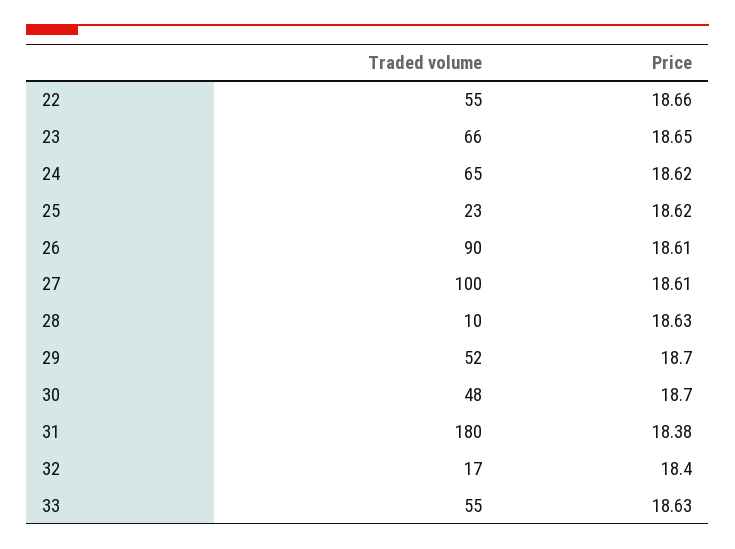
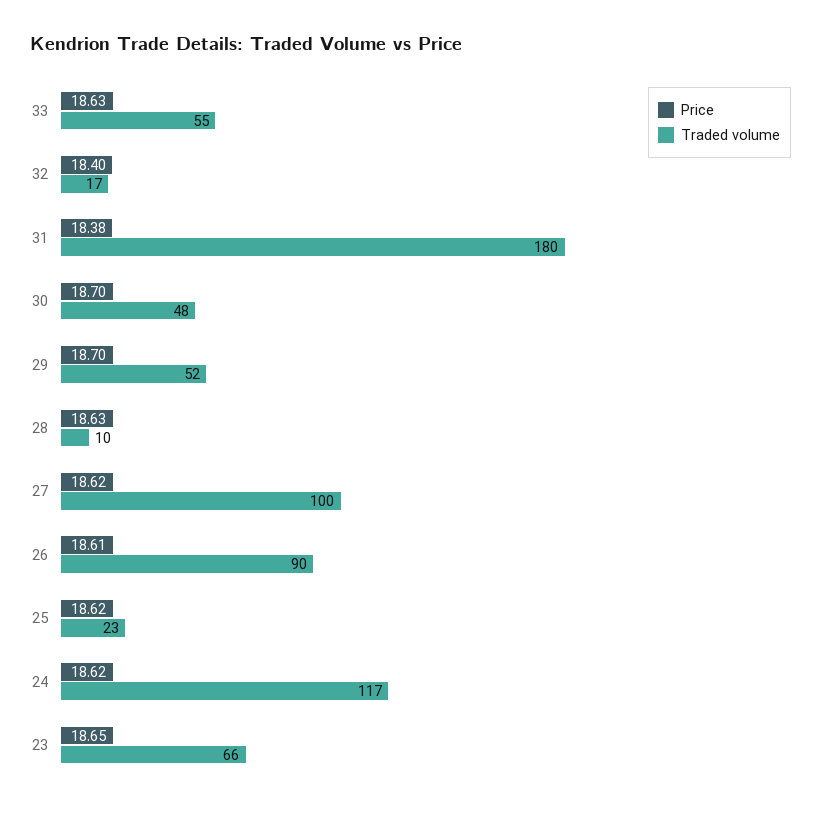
Traded volume, 22: 55 -> none
Price, 22: 18.66 -> none
Traded volume, 24: 65 -> 117
Price, 27: 18.61 -> 18.62

